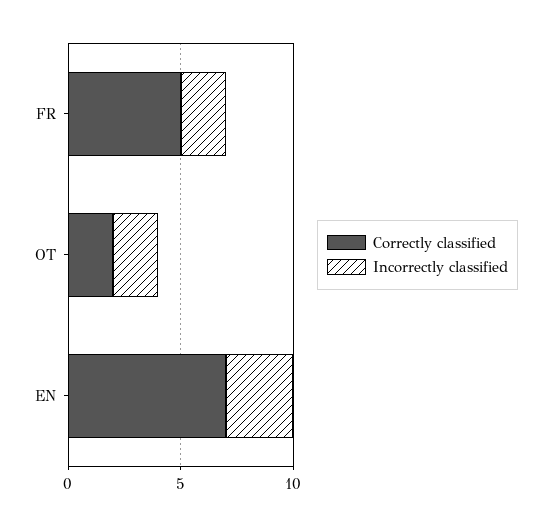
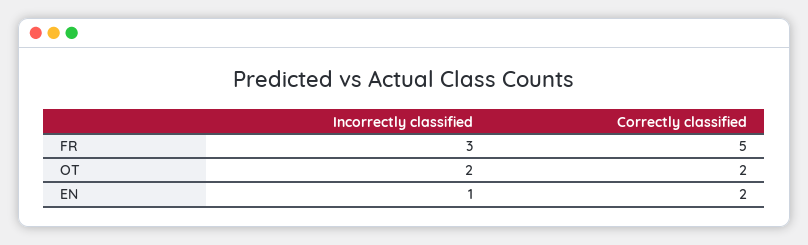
Incorrectly classified, FR: 2 -> 3
Correctly classified, EN: 7 -> 2
Incorrectly classified, EN: 3 -> 1

